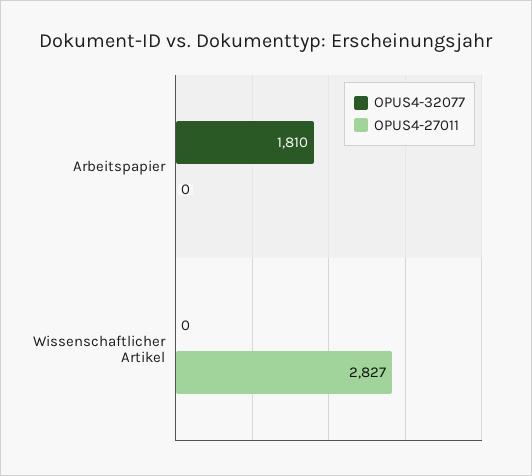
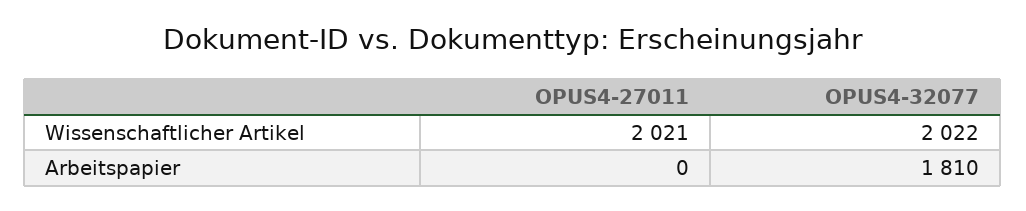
OPUS4-32077, Wissenschaftlicher Artikel: 0 -> 2022
OPUS4-27011, Wissenschaftlicher Artikel: 2827 -> 2021

